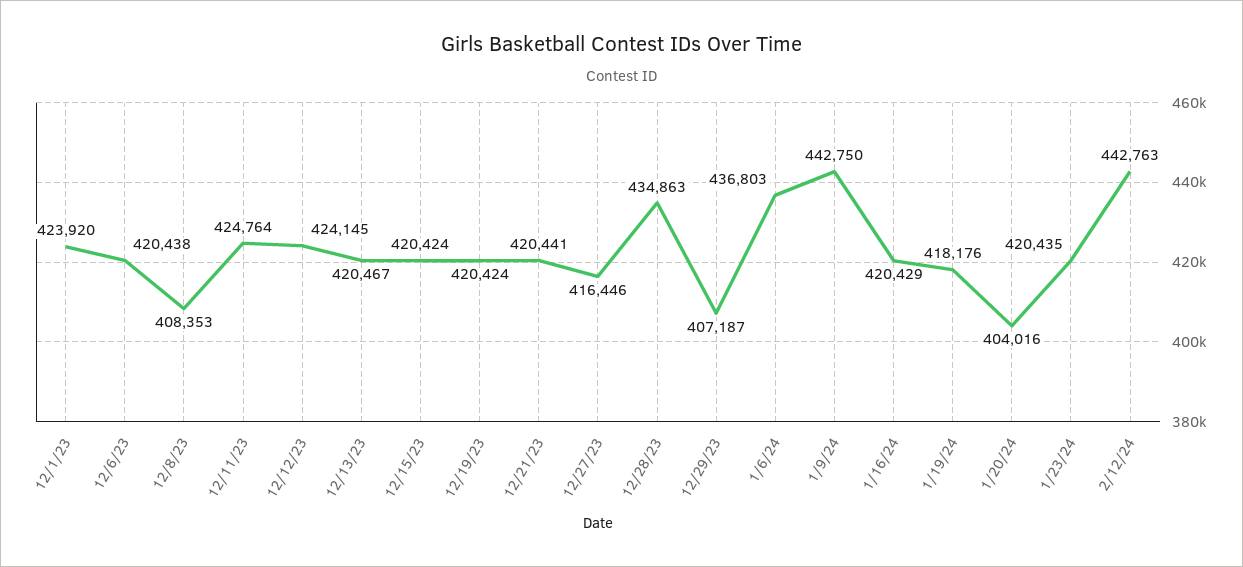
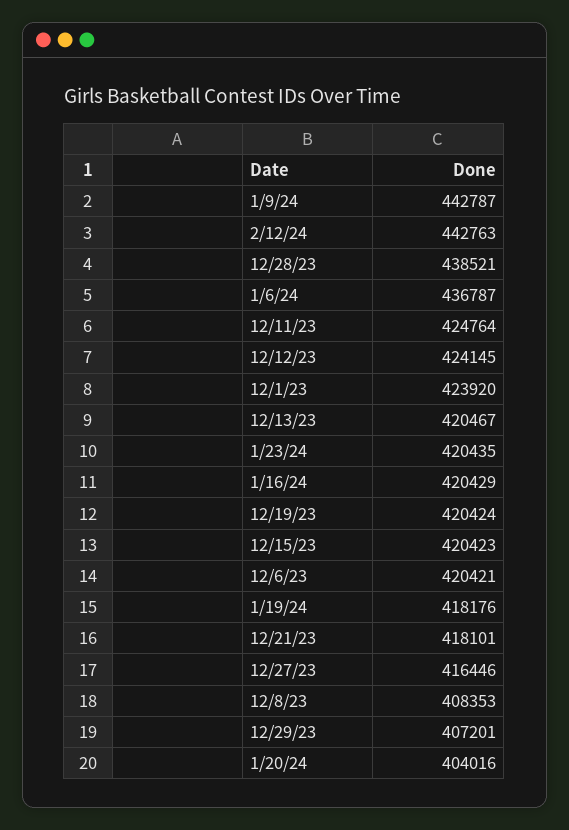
12/6/23: 420438 -> 420421
12/15/23: 420424 -> 420423
12/21/23: 420441 -> 418101
12/28/23: 434863 -> 438521
12/29/23: 407187 -> 407201
1/6/24: 436803 -> 436787
1/9/24: 442750 -> 442787

